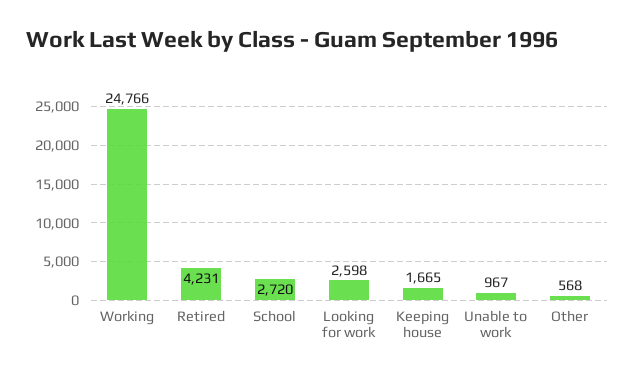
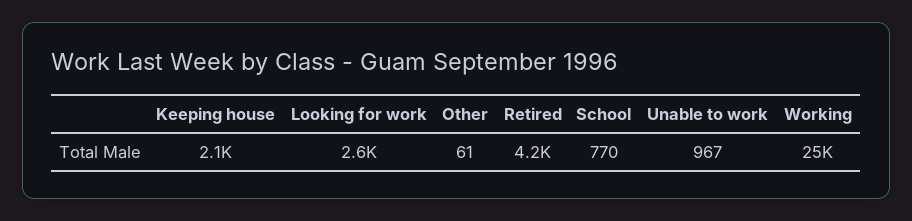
School: 2720 -> 770
Keeping house: 1665 -> 2100
Other: 568 -> 61

